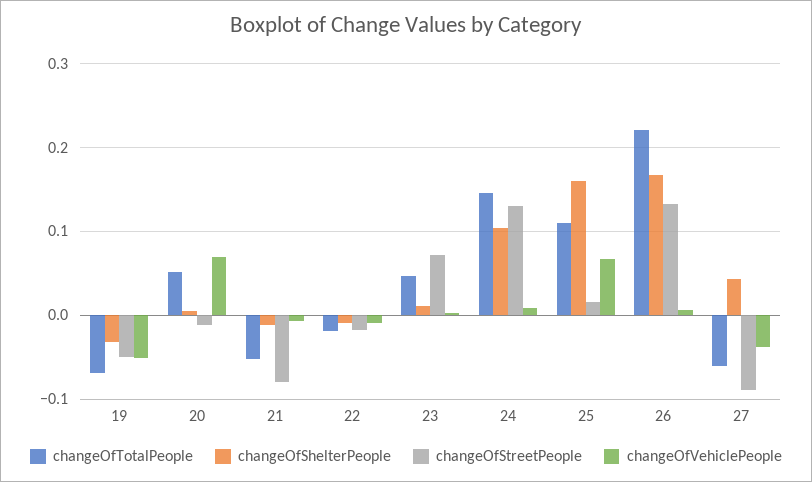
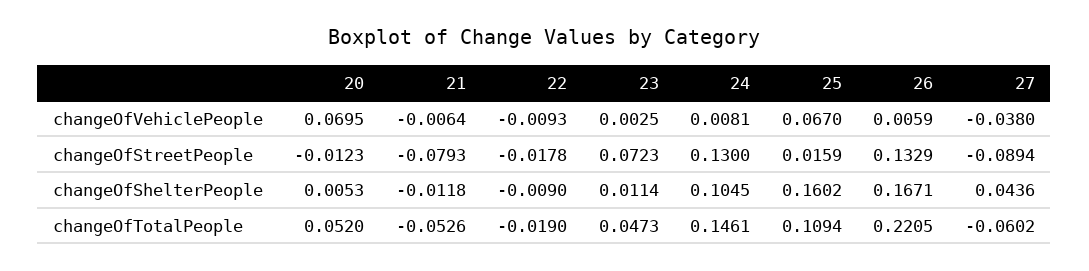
changeOfTotalPeople, 19: -0.07 -> none
changeOfShelterPeople, 19: -0.03 -> none
changeOfStreetPeople, 19: -0.05 -> none
changeOfVehiclePeople, 19: -0.05 -> none

